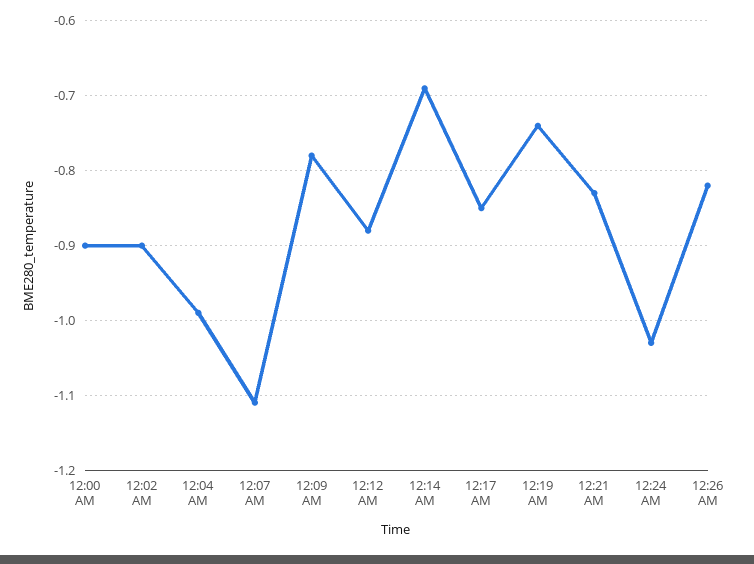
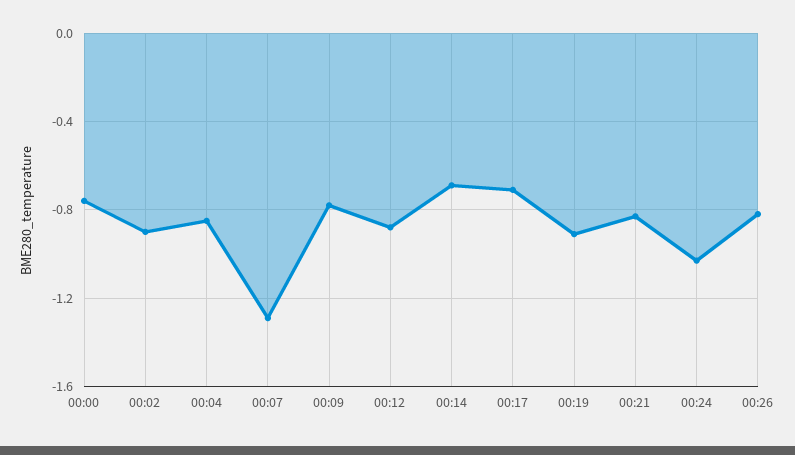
12:00 AM: -0.9 -> -0.75
12:04 AM: -0.99 -> -0.85
12:07 AM: -1.11 -> -1.3
12:17 AM: -0.85 -> -0.7
12:19 AM: -0.74 -> -0.9

